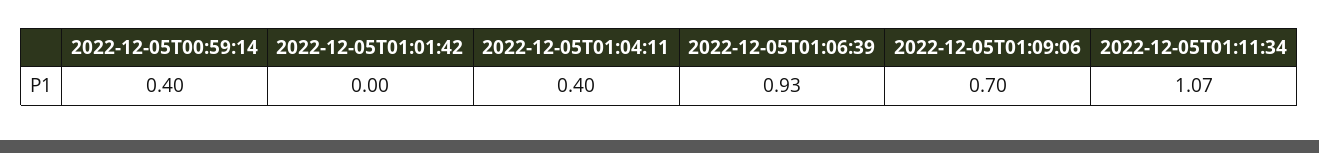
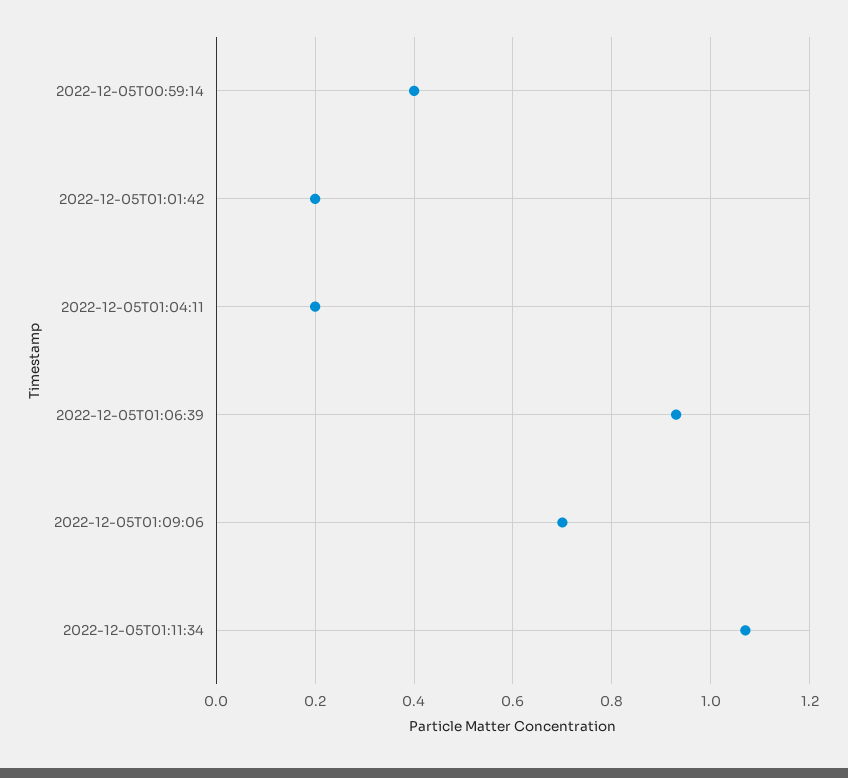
2022-12-05T01:01:42: 0 -> 0.2
2022-12-05T01:04:11: 0.4 -> 0.2

